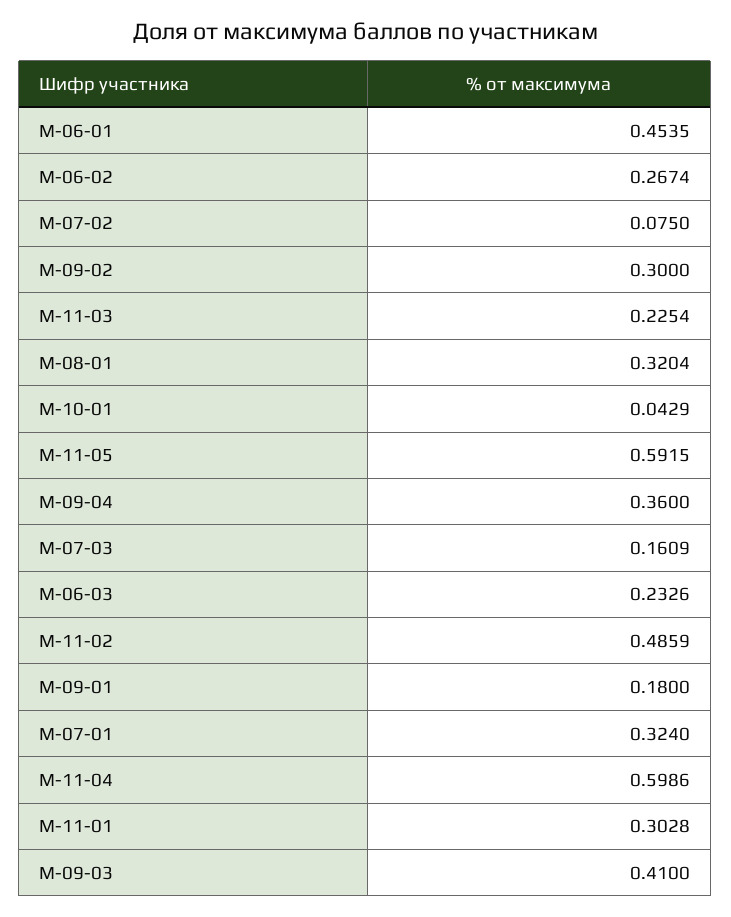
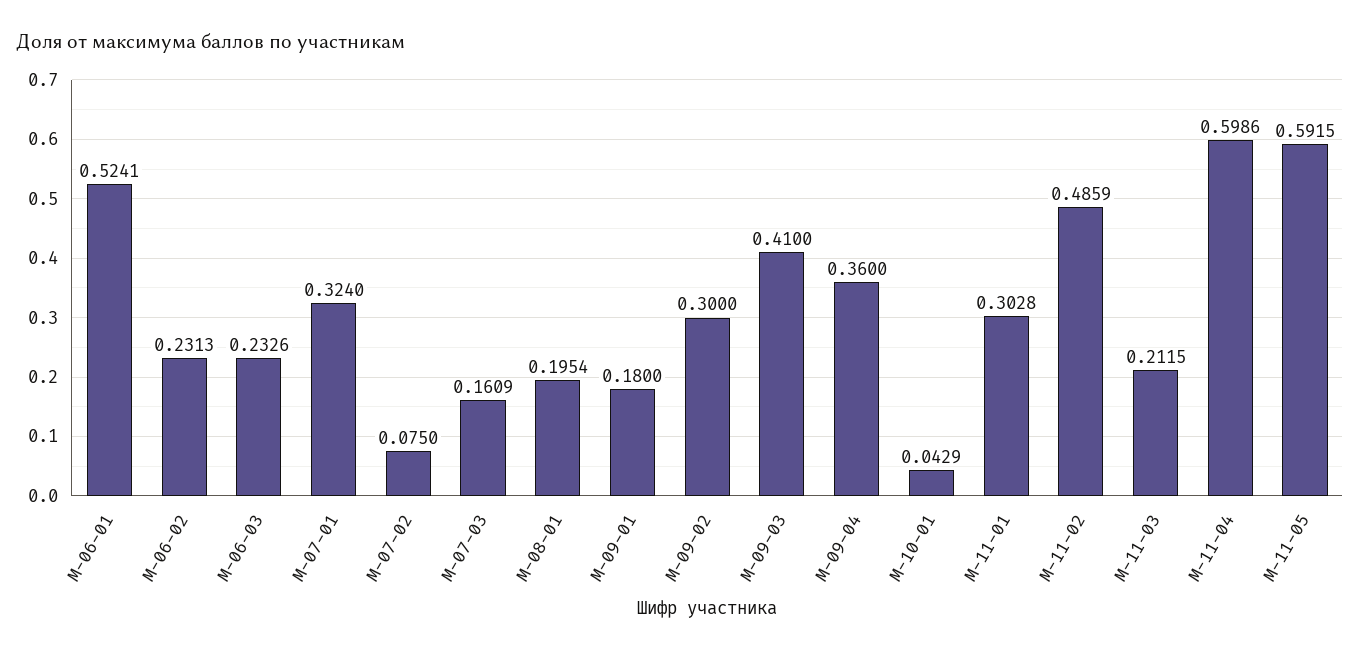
М-06-01: 0.4535 -> 0.5241
М-06-02: 0.2674 -> 0.2313
М-11-03: 0.2254 -> 0.2115
М-08-01: 0.3204 -> 0.1954

